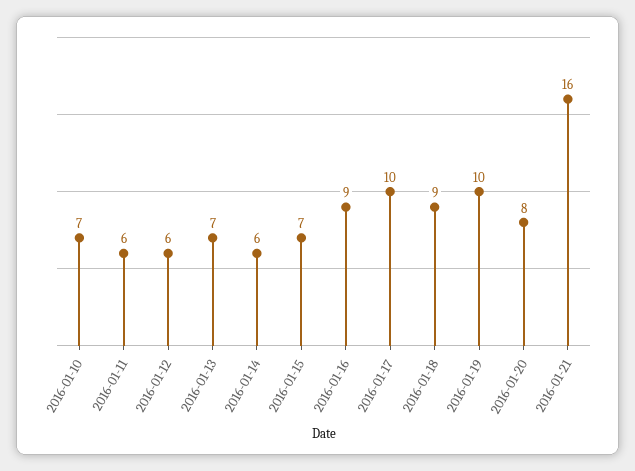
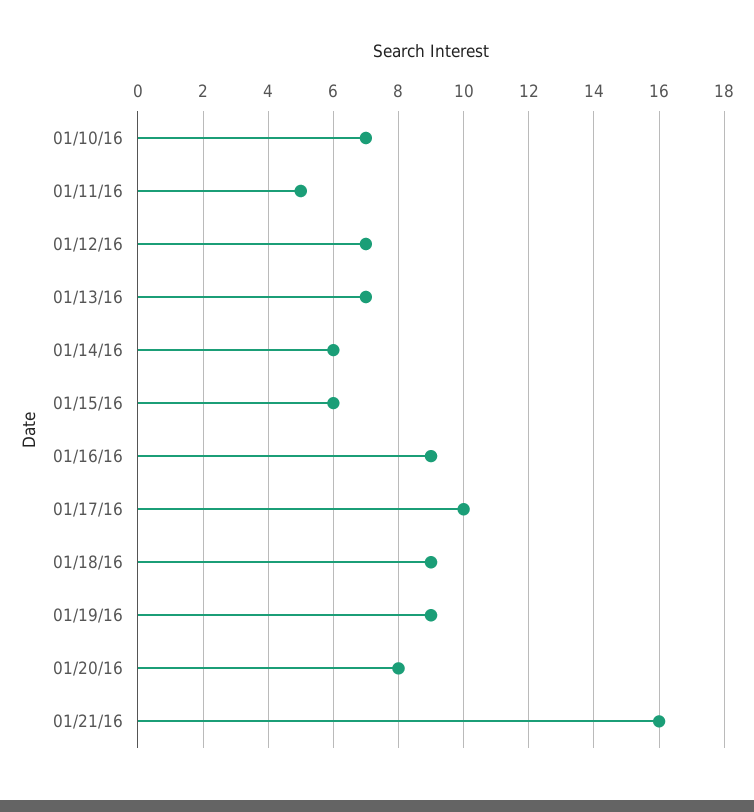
2016-01-11: 6 -> 5
2016-01-12: 6 -> 7
2016-01-15: 7 -> 6
2016-01-19: 10 -> 9

